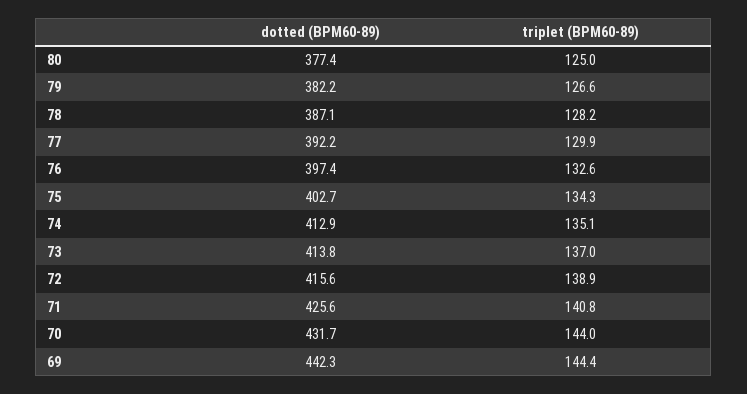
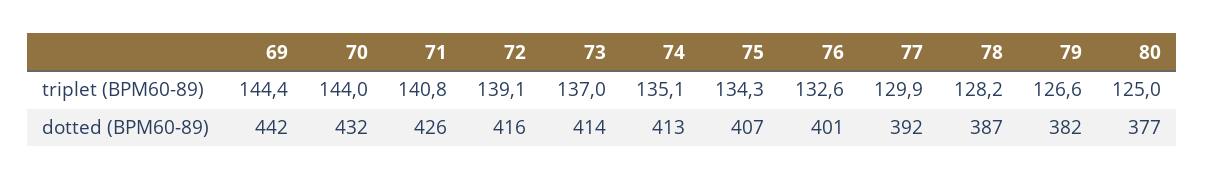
dotted (BPM60-89), 76: 397.4 -> 401
dotted (BPM60-89), 75: 402.7 -> 407
triplet (BPM60-89), 72: 138.9 -> 139.1

